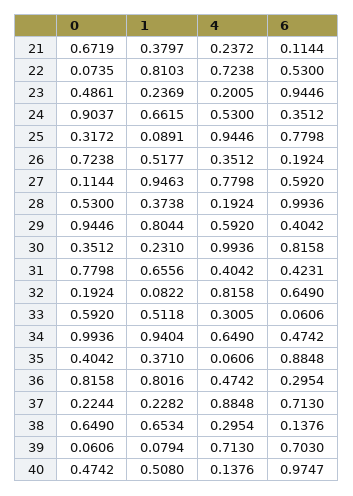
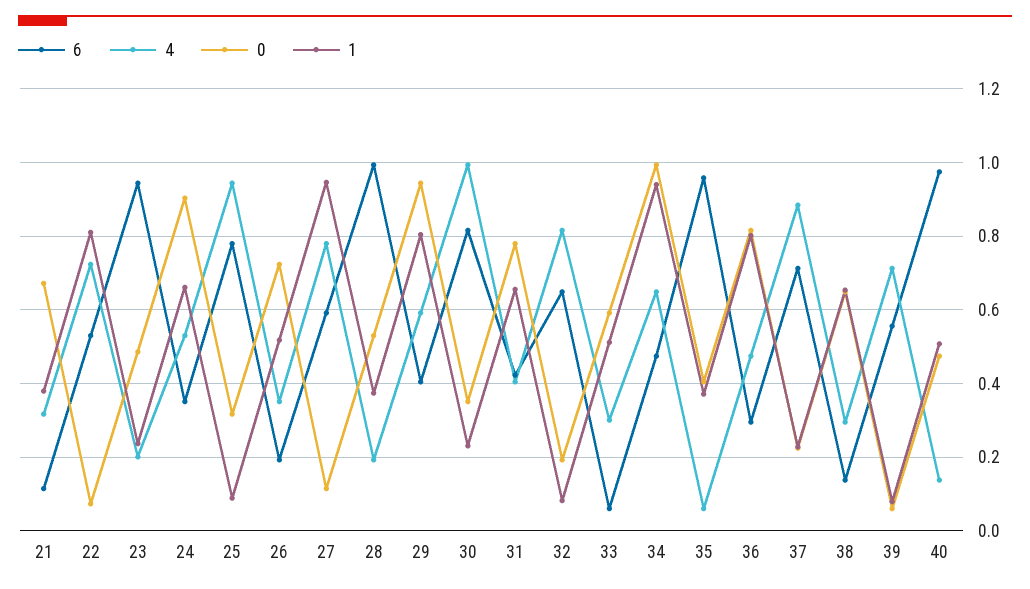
4, 21: 0.2372 -> 0.32
6, 35: 0.8848 -> 0.96
6, 39: 0.703 -> 0.56

